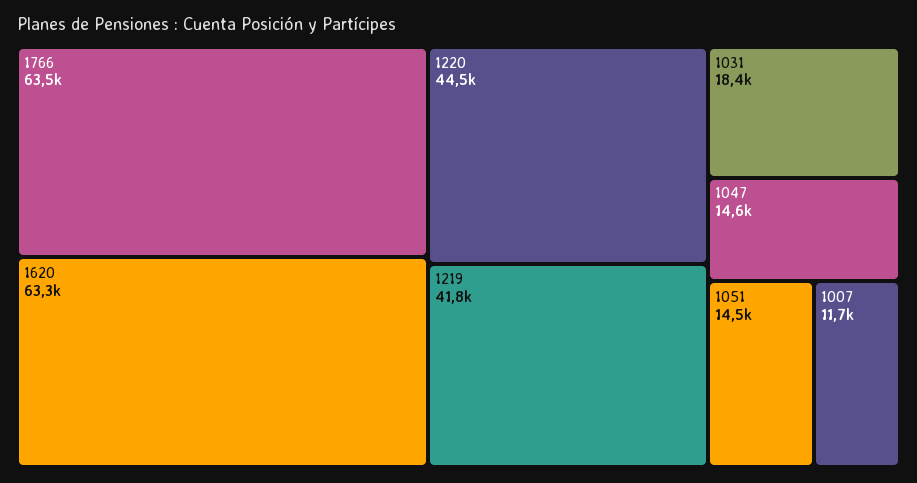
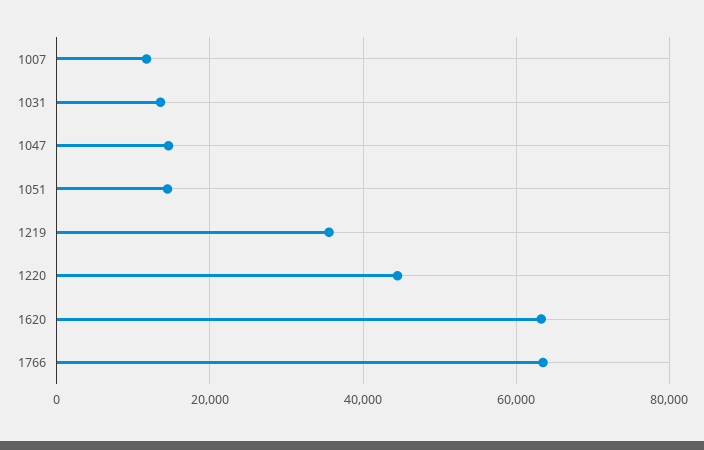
1219: 41800 -> 36000
1031: 18400 -> 14000

